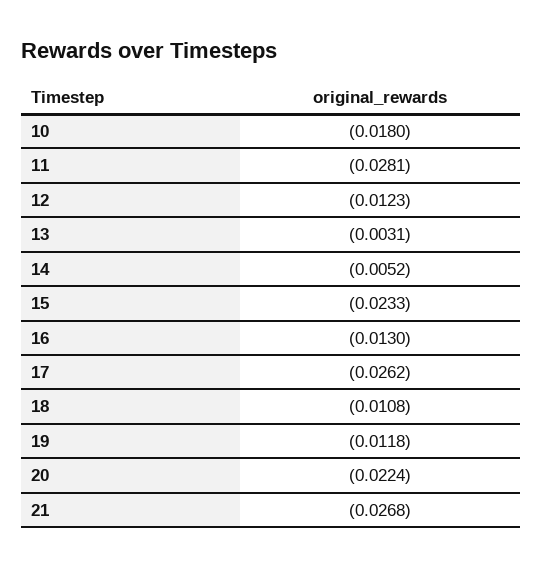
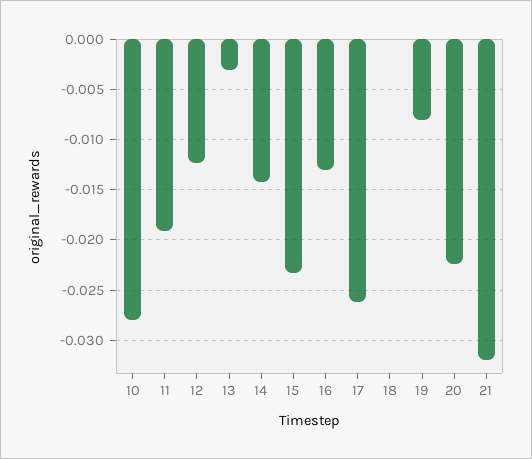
10: -0.018 -> -0.028
11: -0.0281 -> -0.019
14: -0.0052 -> -0.014
18: -0.0108 -> 0
19: -0.0118 -> -0.008
21: -0.0268 -> -0.032

